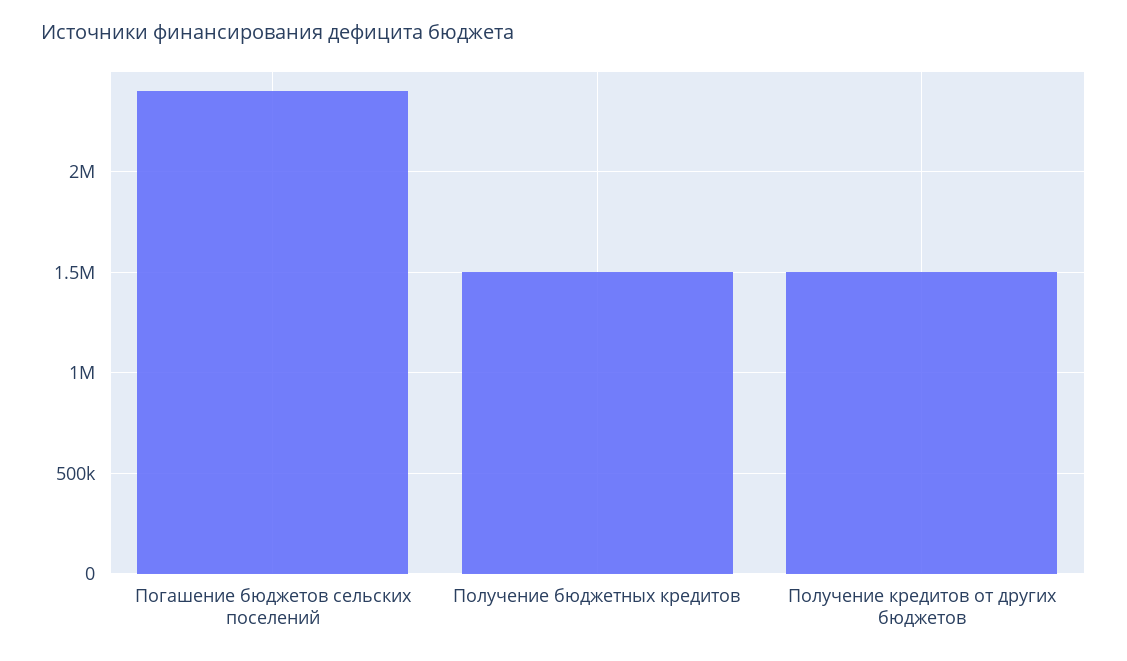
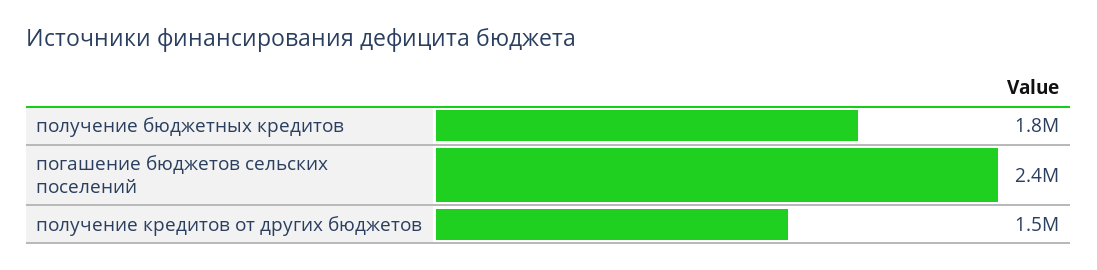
Получение бюджетных кредитов: 1500000 -> 1800000

